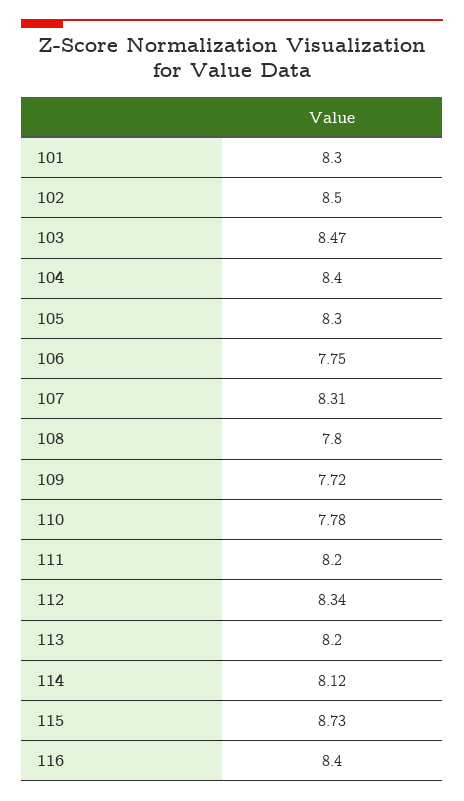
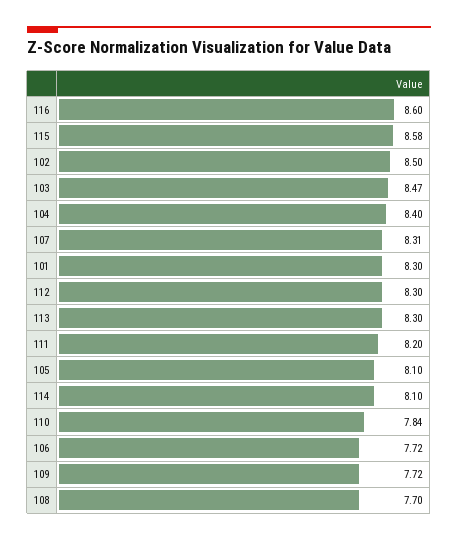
105: 8.3 -> 8.1
106: 7.75 -> 7.72
108: 7.8 -> 7.7
110: 7.78 -> 7.84
112: 8.34 -> 8.3
113: 8.2 -> 8.3
114: 8.12 -> 8.1
115: 8.73 -> 8.58
116: 8.4 -> 8.6

